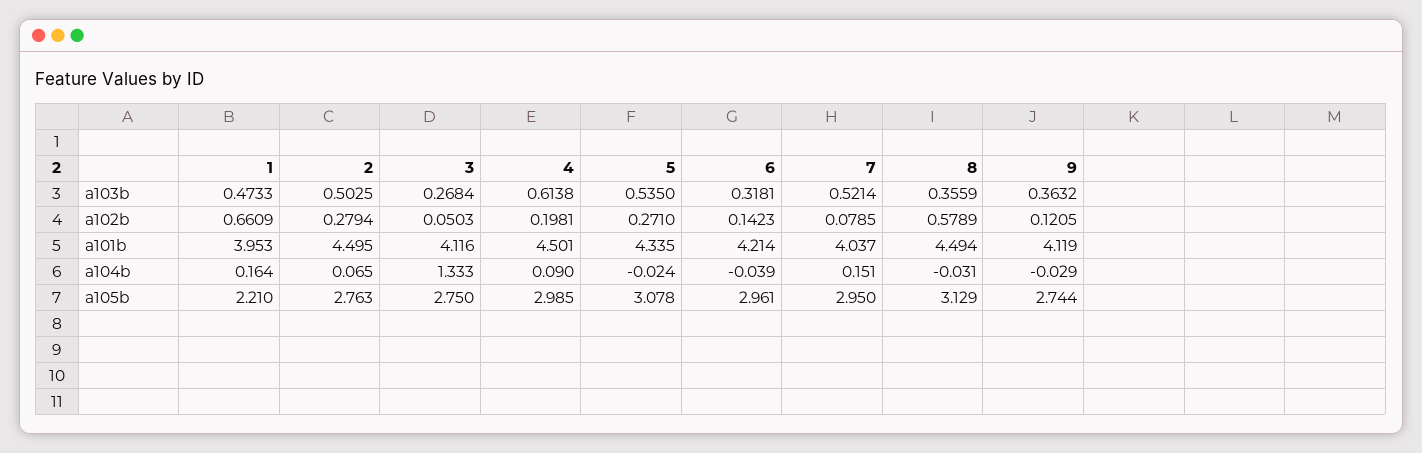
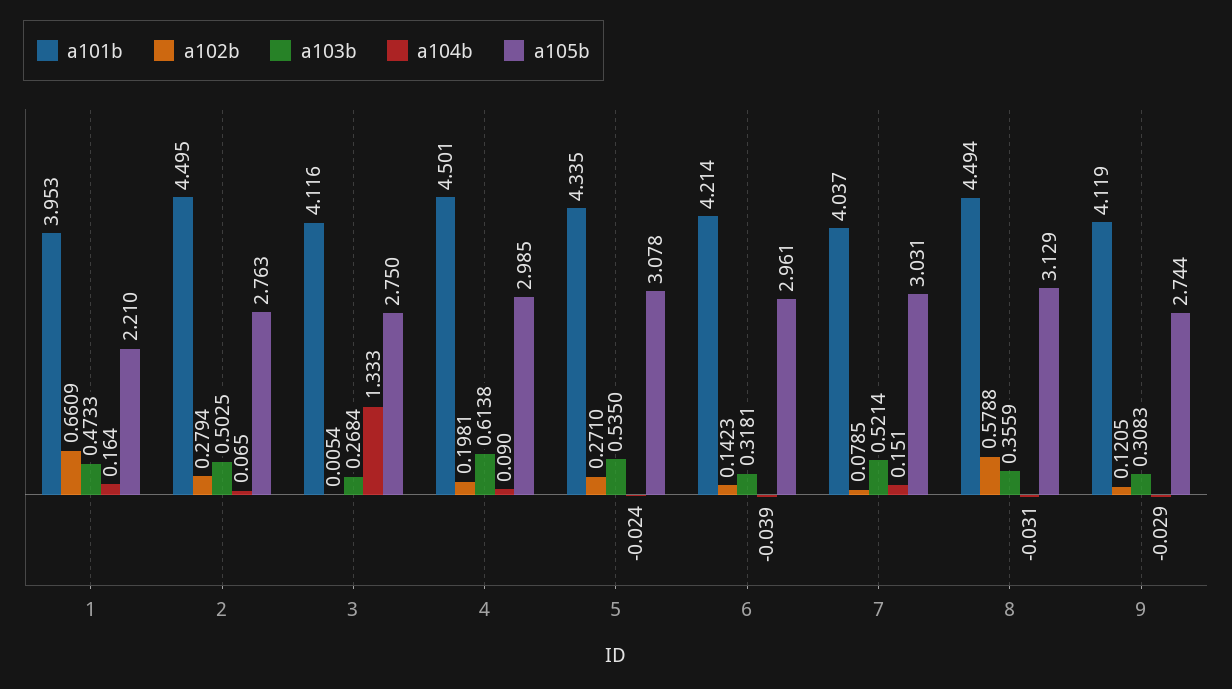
a103b, 9: 0.3632 -> 0.3083
a102b, 3: 0.0503 -> 0.0054
a102b, 8: 0.5789 -> 0.5788
a105b, 7: 2.95 -> 3.031

